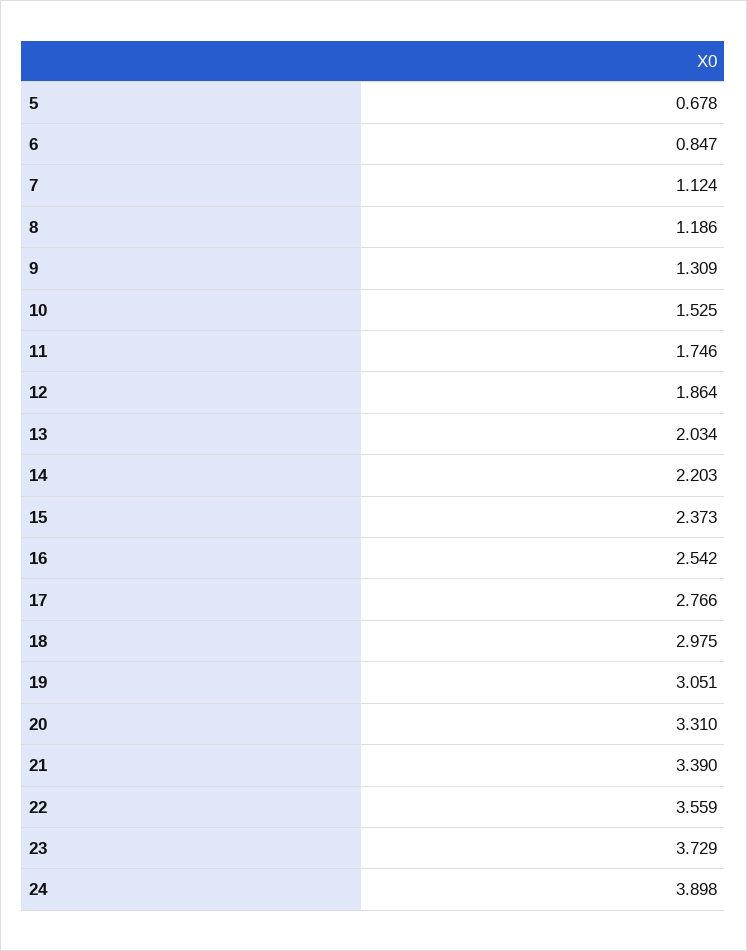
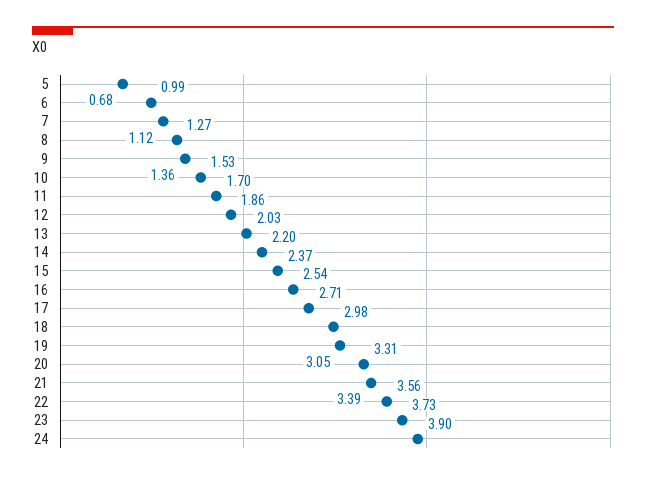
6: 0.847 -> 0.99
8: 1.186 -> 1.27
9: 1.309 -> 1.36
11: 1.746 -> 1.7
17: 2.766 -> 2.71

